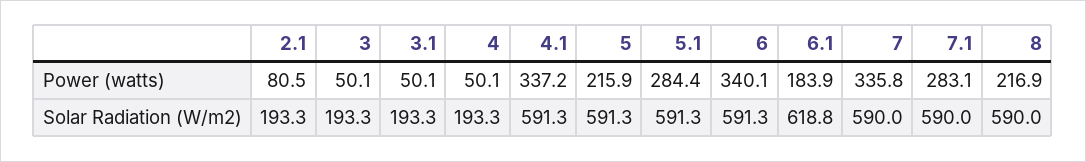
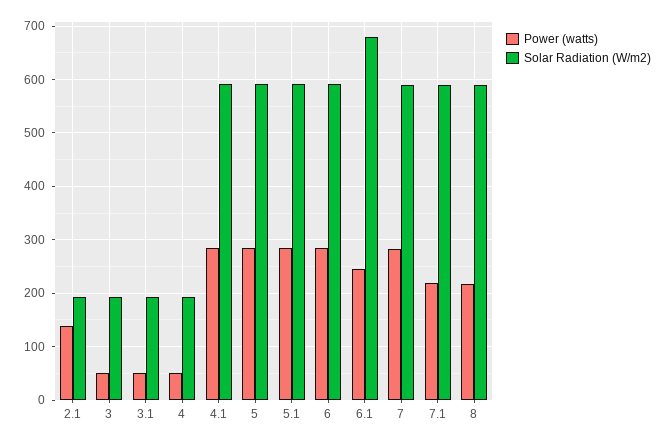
Power (watts), 2.1: 80.5 -> 140
Power (watts), 4.1: 337.2 -> 280
Power (watts), 5: 215.9 -> 280
Power (watts), 6: 340.1 -> 280
Power (watts), 6.1: 183.9 -> 240
Power (watts), 7: 335.8 -> 280
Power (watts), 7.1: 283.1 -> 220
Solar Radiation (W/m2), 6.1: 618.8 -> 680

